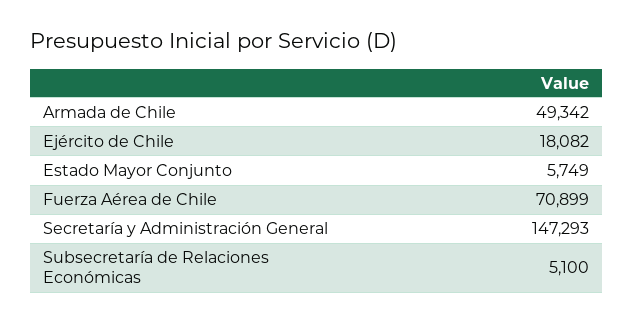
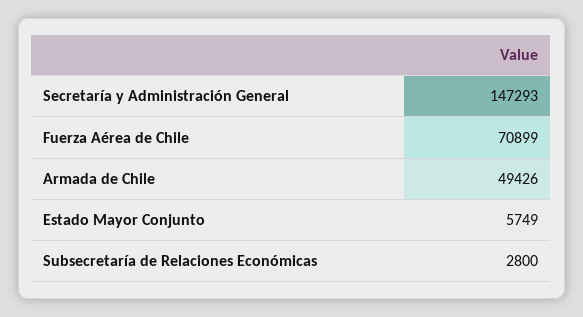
Armada de Chile: 49342 -> 49426
Ejército de Chile: 18082 -> none
Subsecretaría de Relaciones Económicas: 5100 -> 2800

